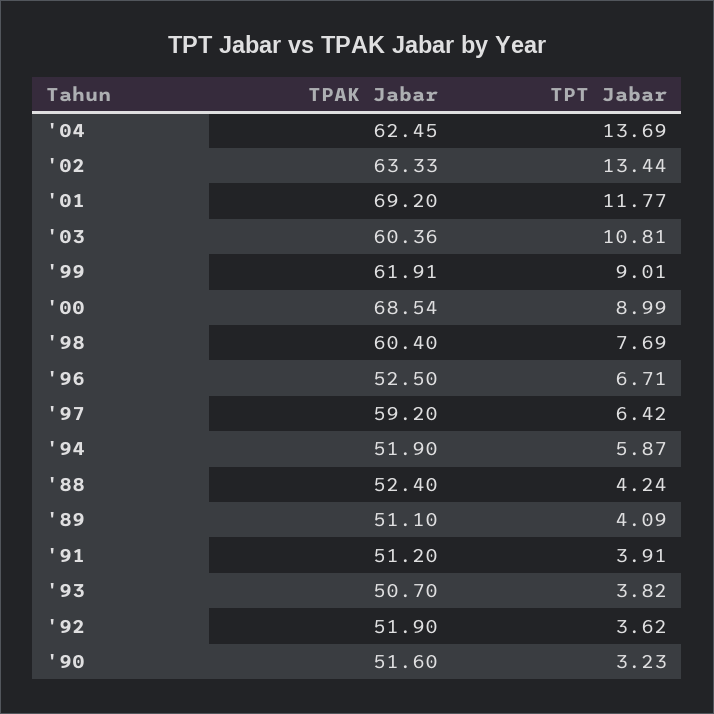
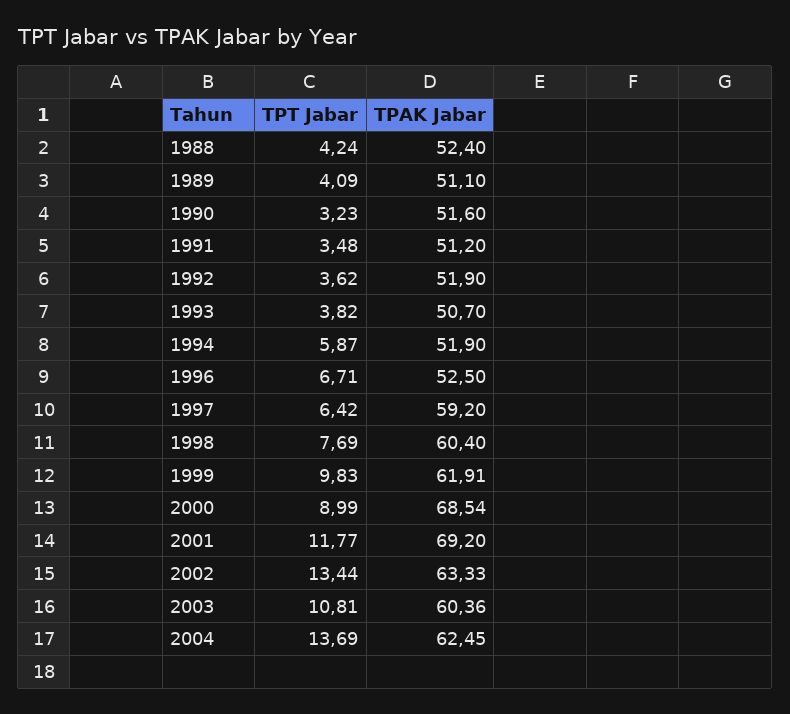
TPT Jabar, '99: 9.01 -> 9.83
TPT Jabar, '91: 3.91 -> 3.48

